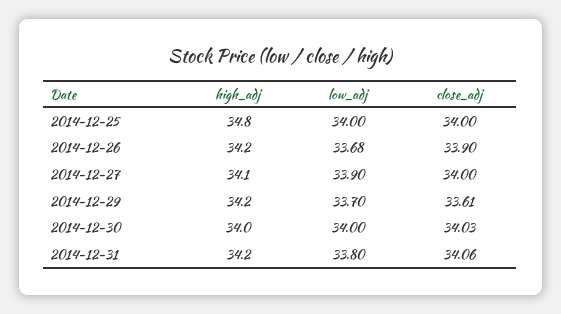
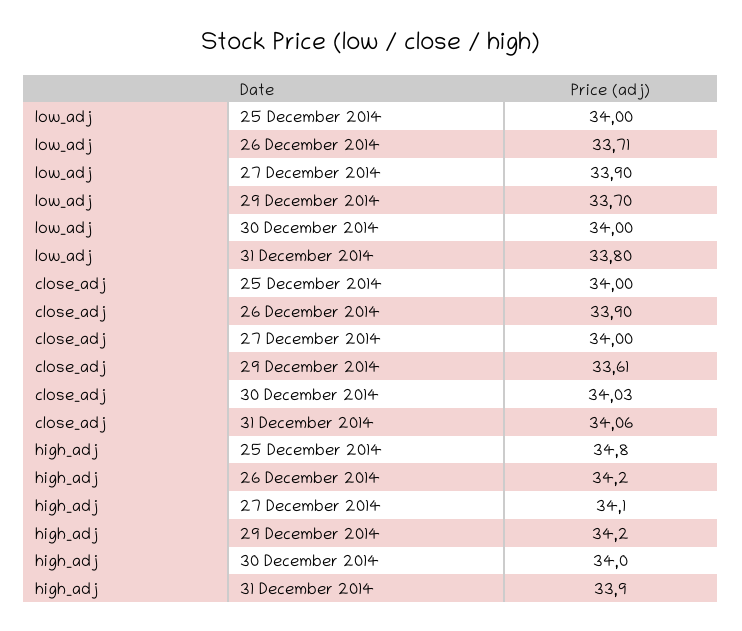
low_adj, 2014-12-26: 33.68 -> 33.71
high_adj, 2014-12-31: 34.2 -> 33.9

